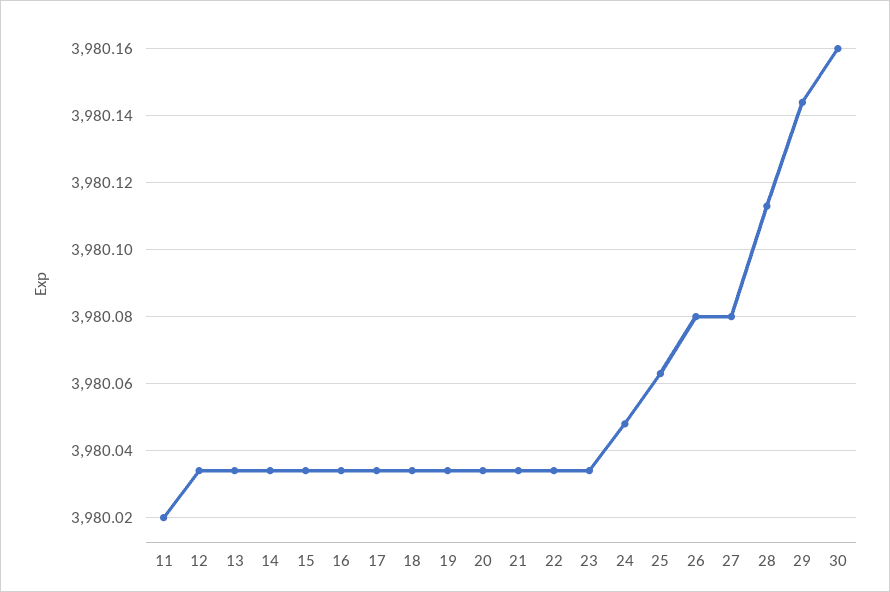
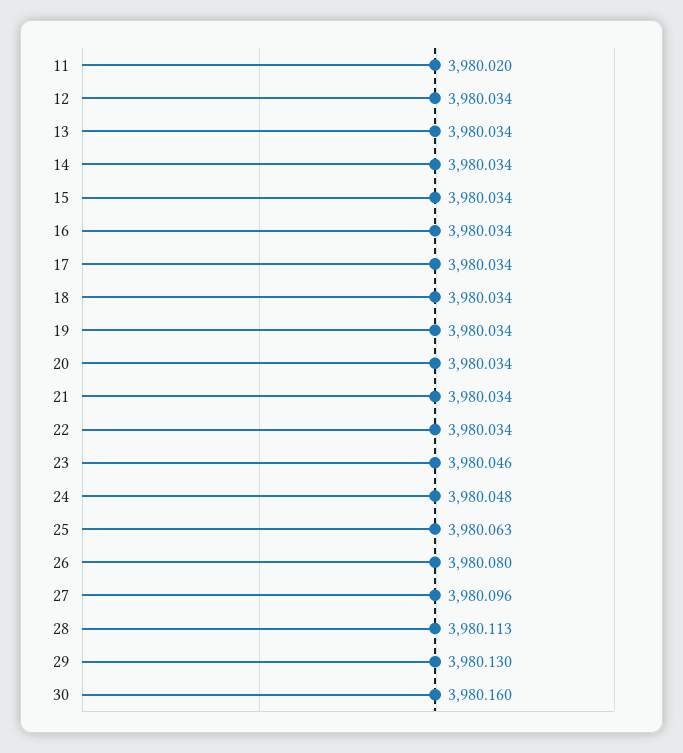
23: 3980.035 -> 3980.046
27: 3980.08 -> 3980.096
29: 3980.145 -> 3980.13

